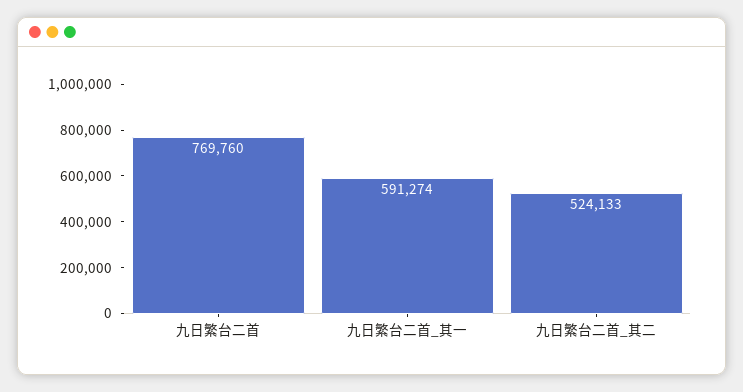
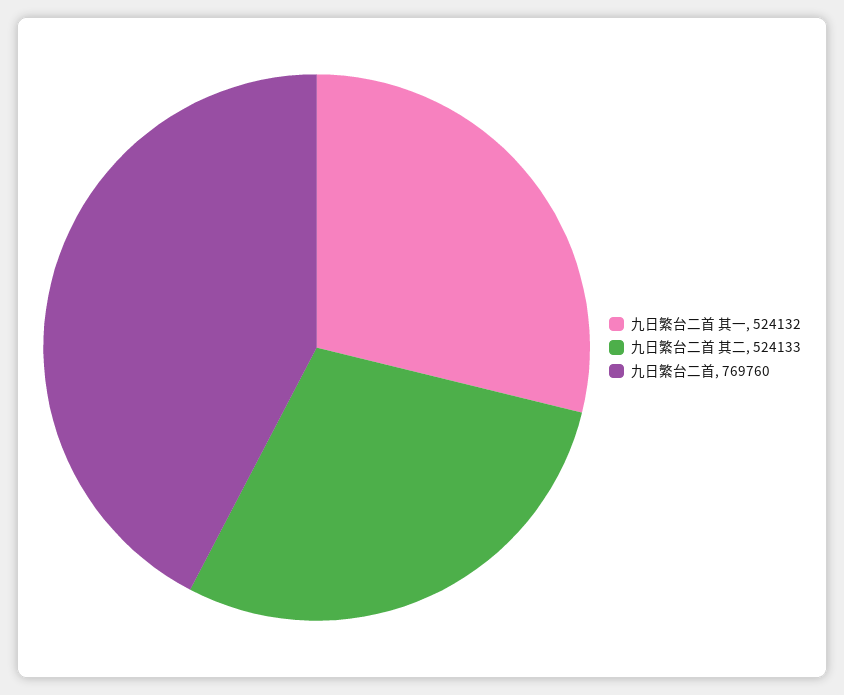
九日繁台二首_其一: 591274 -> 524132

